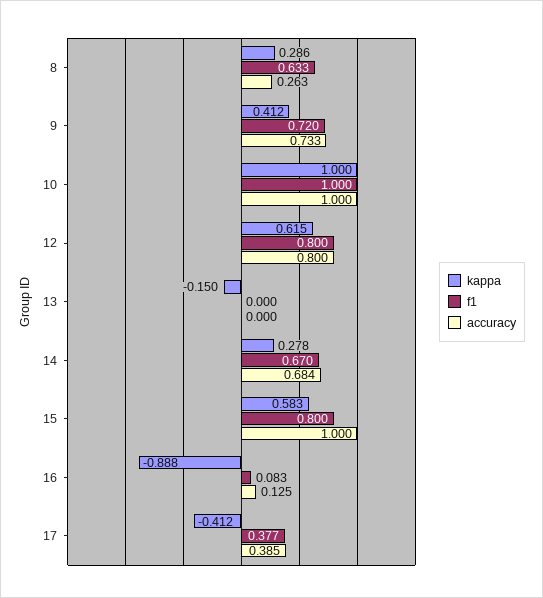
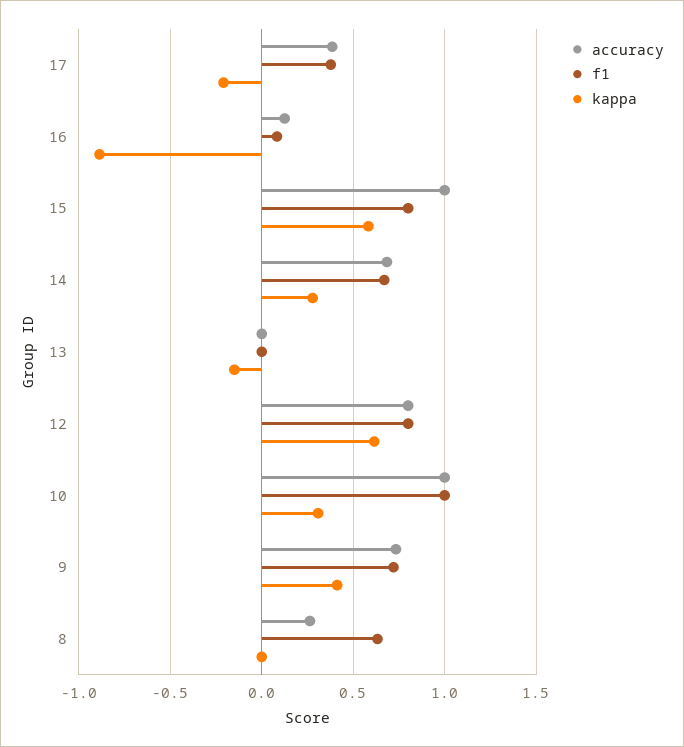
kappa, 8: 0.286 -> 0
kappa, 10: 1 -> 0.3
kappa, 17: -0.412 -> -0.2

